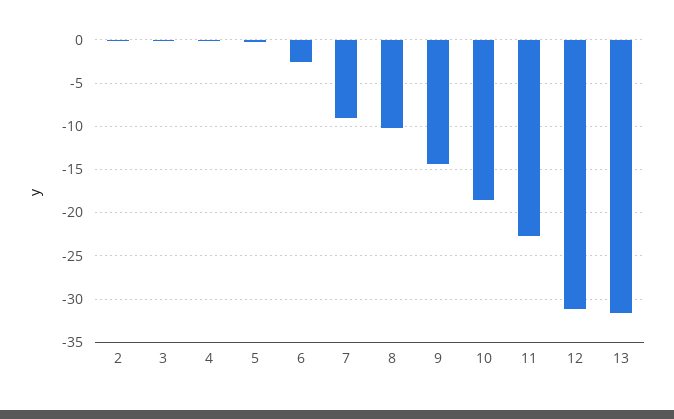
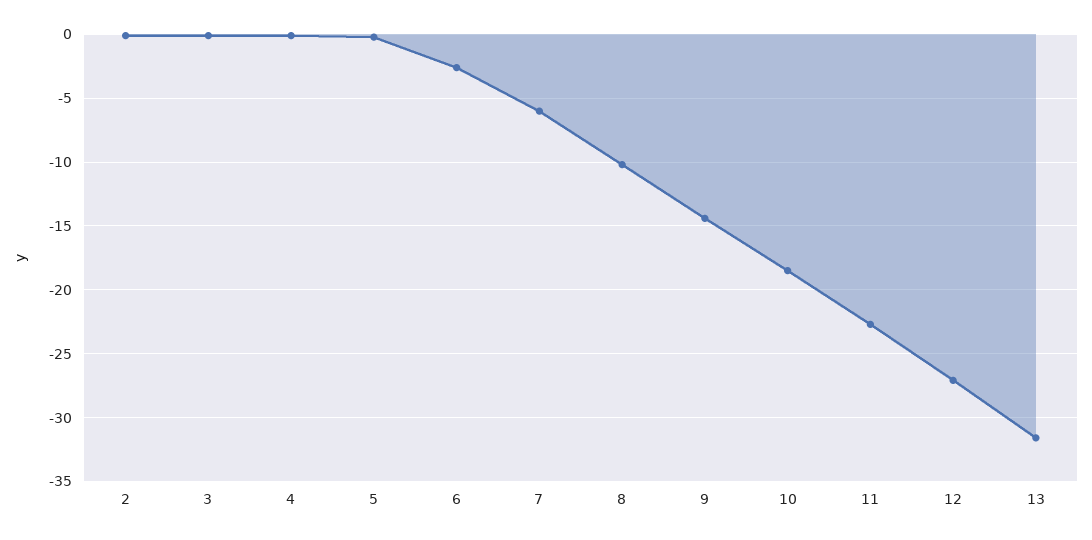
7: -9 -> -6
12: -31 -> -27

